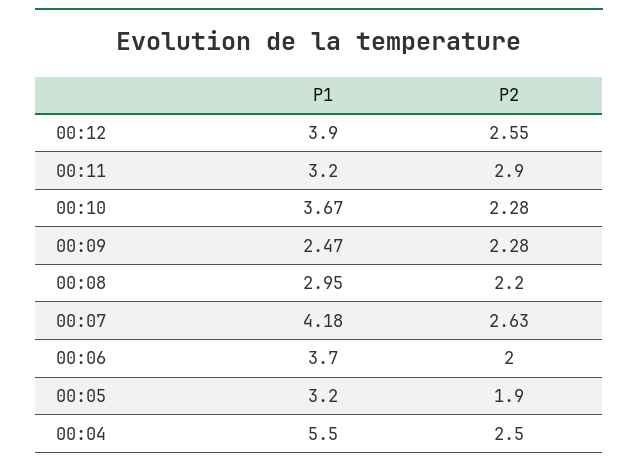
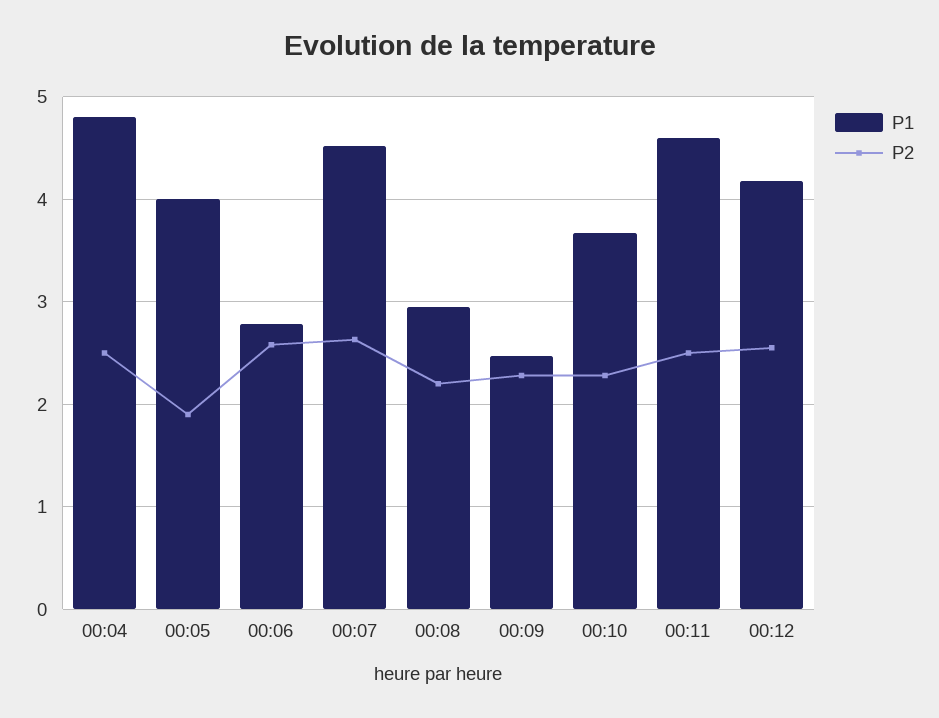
P1, 00:12: 3.9 -> 4.2
P1, 00:11: 3.2 -> 4.6
P2, 00:11: 2.9 -> 2.5
P1, 00:07: 4.18 -> 4.5
P1, 00:06: 3.7 -> 2.8
P2, 00:06: 2 -> 2.6
P1, 00:05: 3.2 -> 4
P1, 00:04: 5.5 -> 4.8

